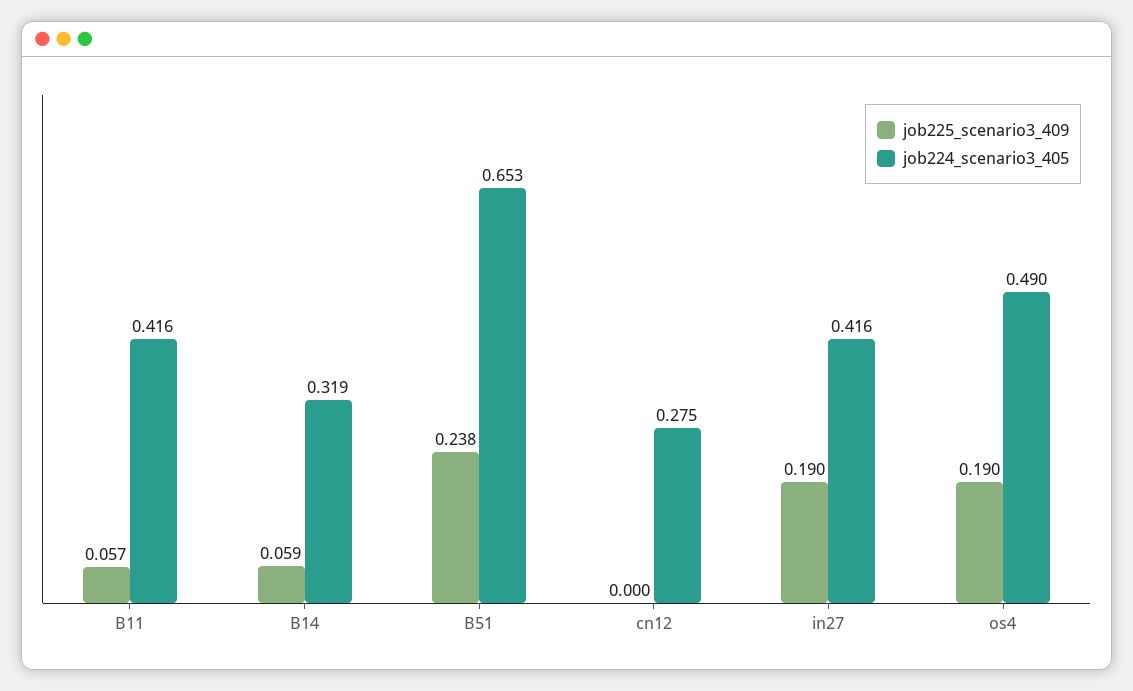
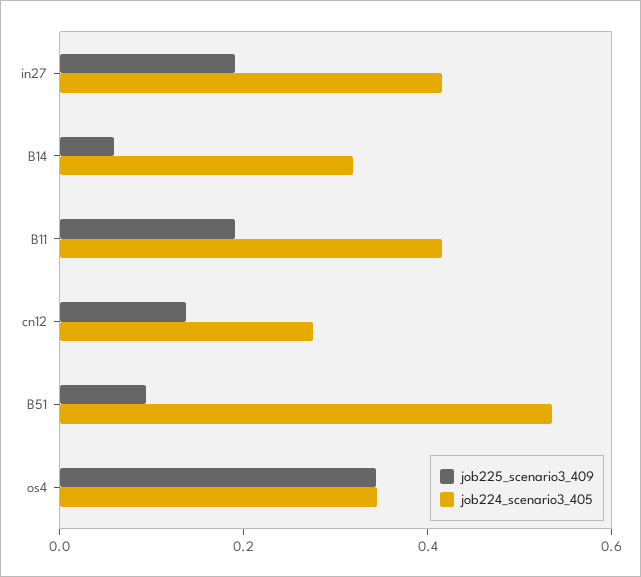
job225_scenario3_409, B11: 0.057 -> 0.2
job225_scenario3_409, B51: 0.238 -> 0.1
job224_scenario3_405, B51: 0.653 -> 0.55
job225_scenario3_409, cn12: 0 -> 0.15
job225_scenario3_409, os4: 0.19 -> 0.35
job224_scenario3_405, os4: 0.49 -> 0.35

